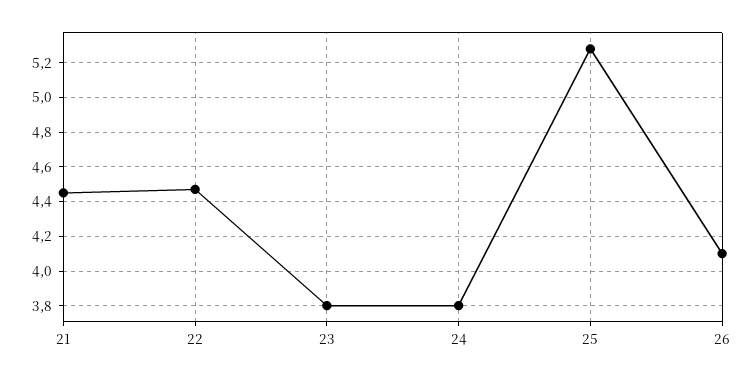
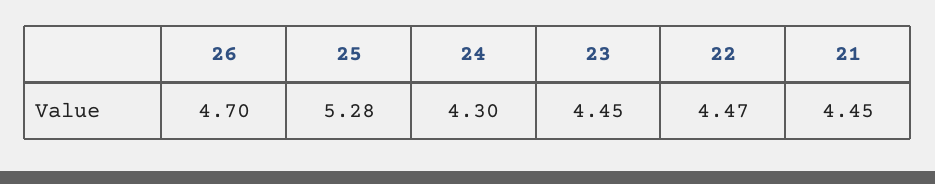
23: 3.8 -> 4.45
24: 3.8 -> 4.3
26: 4.1 -> 4.7

